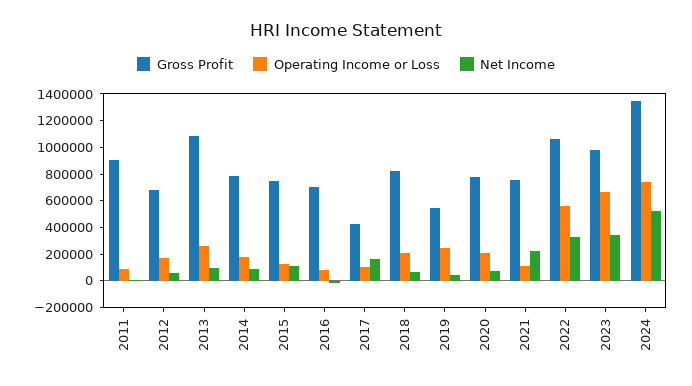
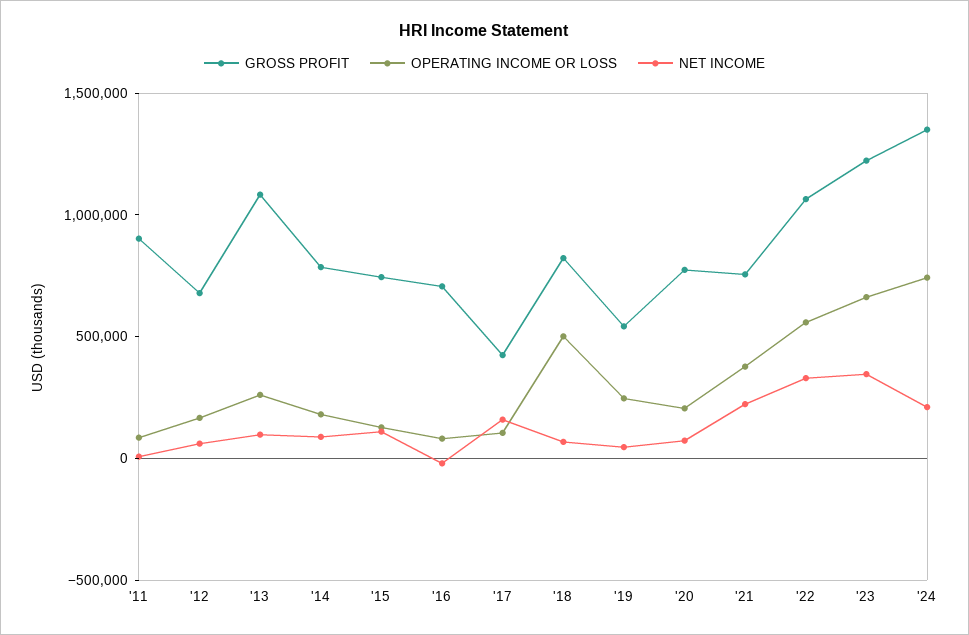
Operating Income or Loss, 2018: 200000 -> 500000
Operating Income or Loss, 2021: 100000 -> 400000
Gross Profit, 2023: 1000000 -> 1200000
Net Income, 2024: 500000 -> 200000

